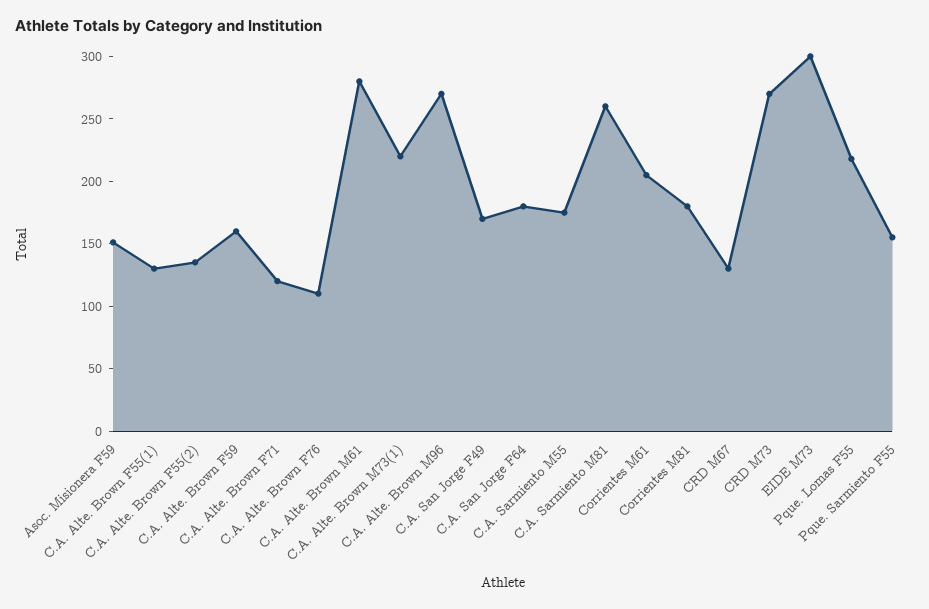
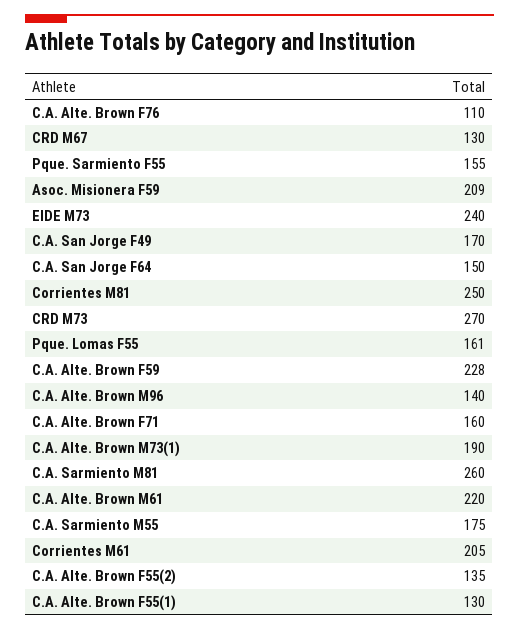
Asoc. Misionera F59: 150 -> 209
C.A. Alte. Brown F59: 160 -> 228
C.A. Alte. Brown F71: 120 -> 160
C.A. Alte. Brown M61: 280 -> 220
C.A. Alte. Brown M73(1): 220 -> 190
C.A. Alte. Brown M96: 270 -> 140
C.A. San Jorge F64: 180 -> 150
Corrientes M81: 180 -> 250
EIDE M73: 300 -> 240
Pque. Lomas F55: 220 -> 161

